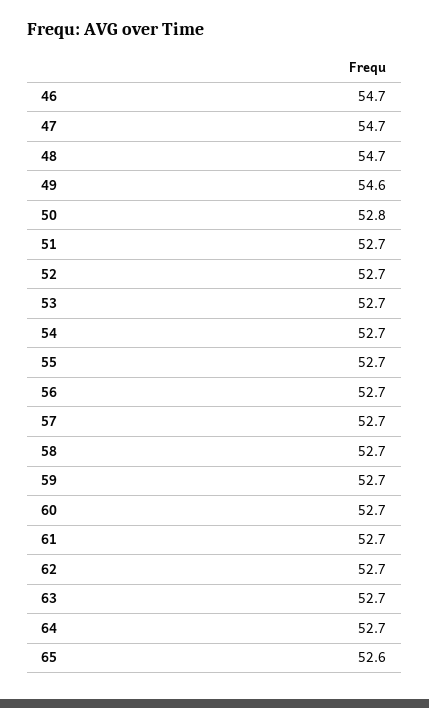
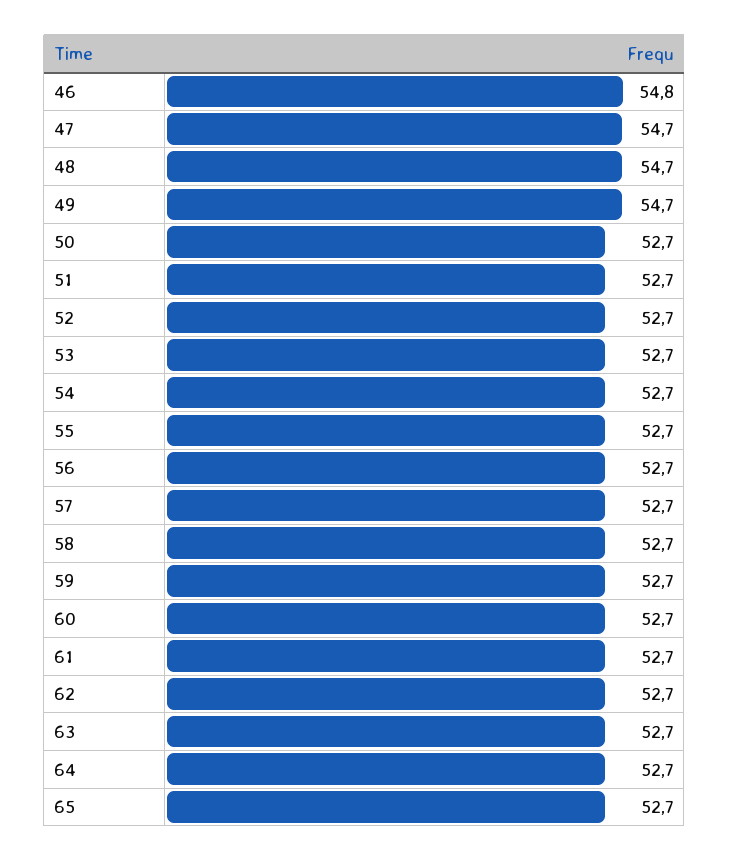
46: 54.7 -> 54.8
49: 54.6 -> 54.7
50: 52.8 -> 52.7
65: 52.6 -> 52.7

